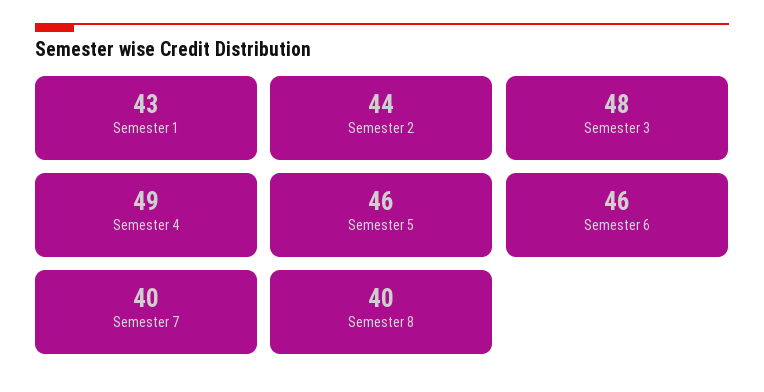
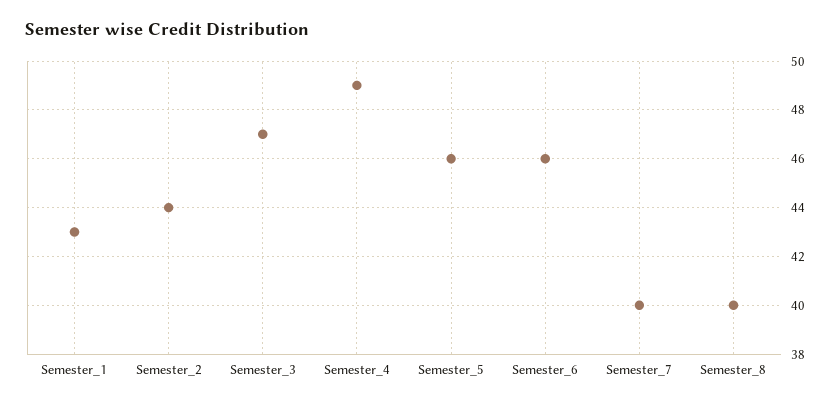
Semester 3: 48 -> 47

